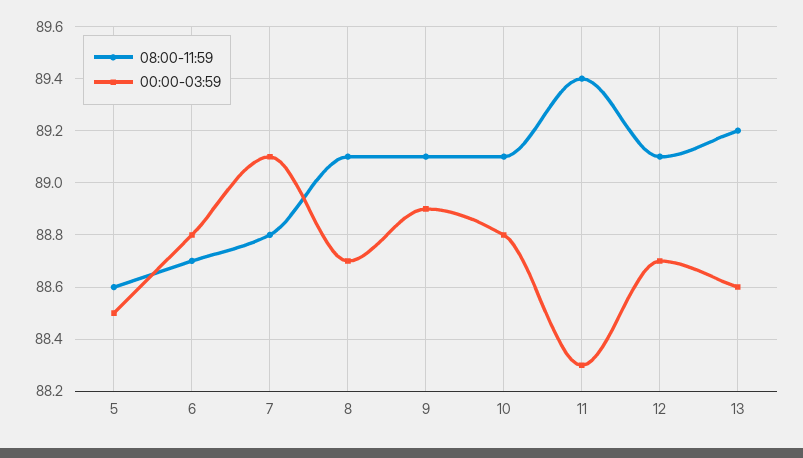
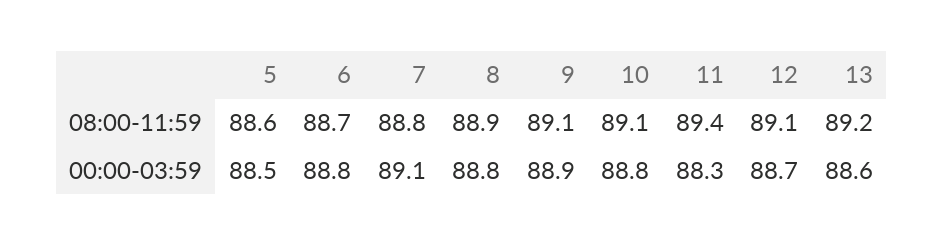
08:00-11:59, 8: 89.1 -> 88.9
00:00-03:59, 8: 88.7 -> 88.8

